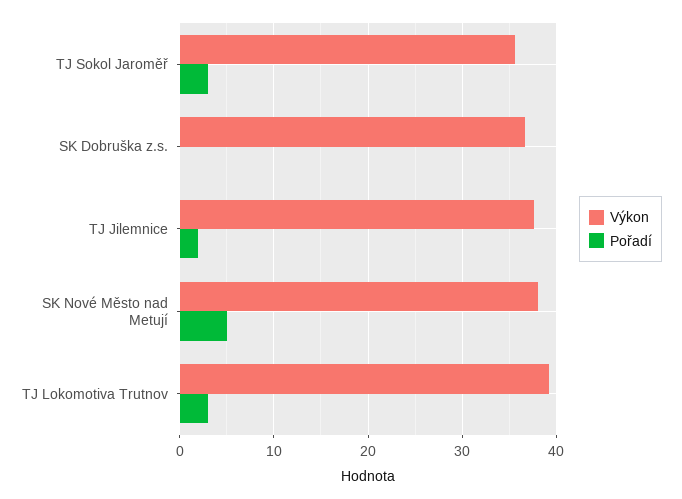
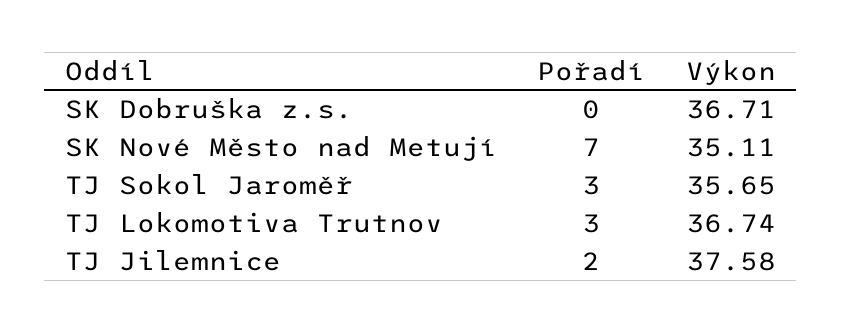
Výkon, SK Nové Město nad Metují: 38 -> 35.11
Pořadí, SK Nové Město nad Metují: 5 -> 7
Výkon, TJ Lokomotiva Trutnov: 39 -> 36.74

